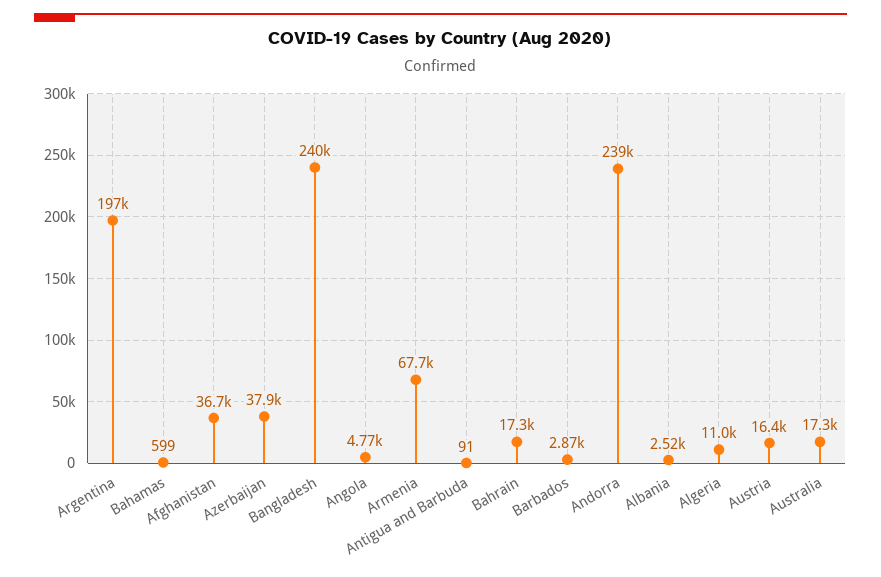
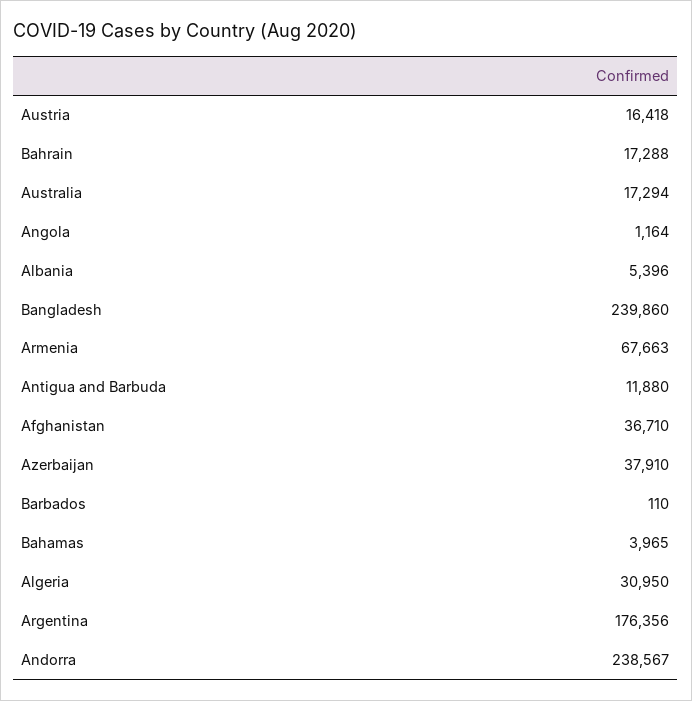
Argentina: 197000 -> 176356
Bahamas: 599 -> 3965
Angola: 4770 -> 1164
Antigua and Barbuda: 91 -> 11880
Barbados: 2870 -> 110
Albania: 2520 -> 5396
Algeria: 11000 -> 30950

